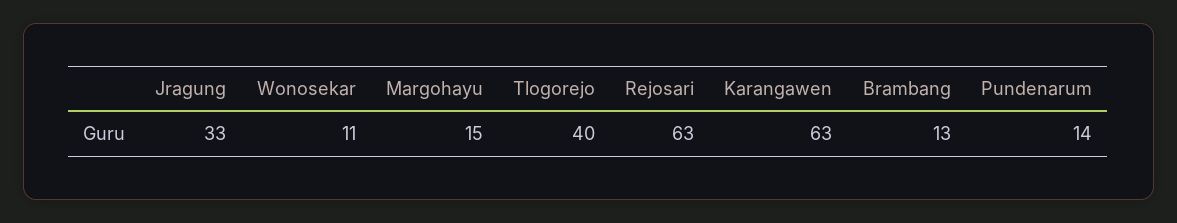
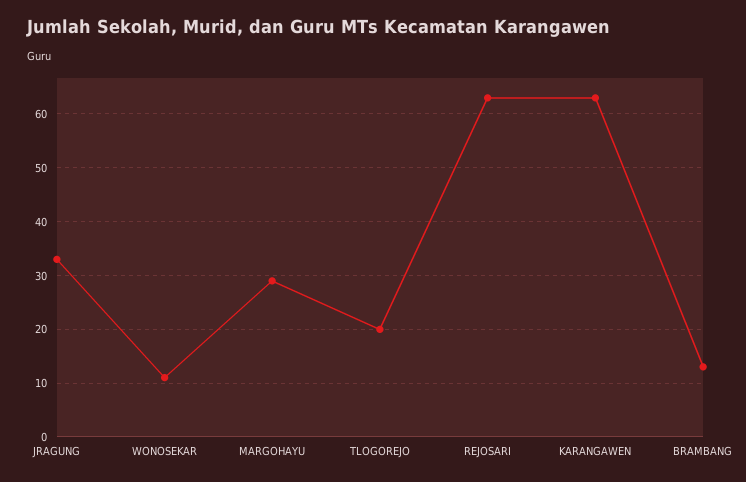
Margohayu: 15 -> 30
Tlogorejo: 40 -> 20
Pundenarum: 14 -> none

